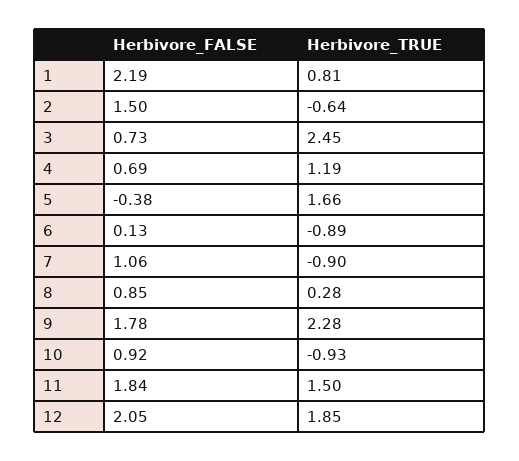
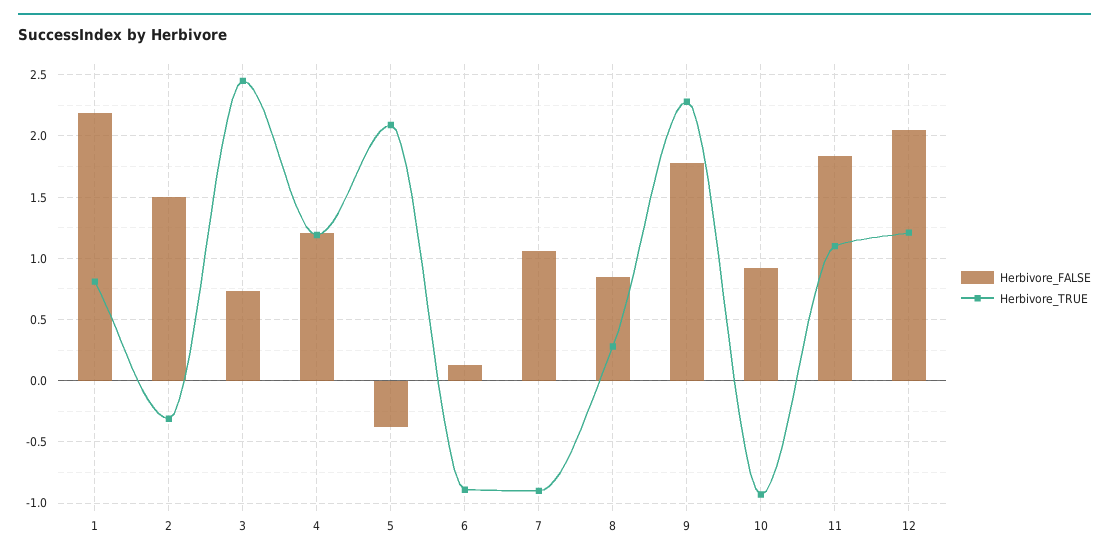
Herbivore_TRUE, 2: -0.64 -> -0.3
Herbivore_FALSE, 4: 0.69 -> 1.2
Herbivore_TRUE, 5: 1.66 -> 2.1
Herbivore_TRUE, 11: 1.5 -> 1.1
Herbivore_TRUE, 12: 1.85 -> 1.2

